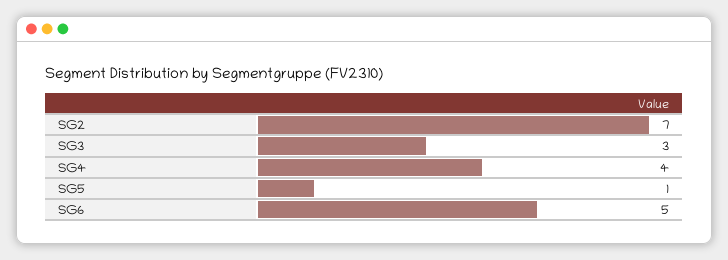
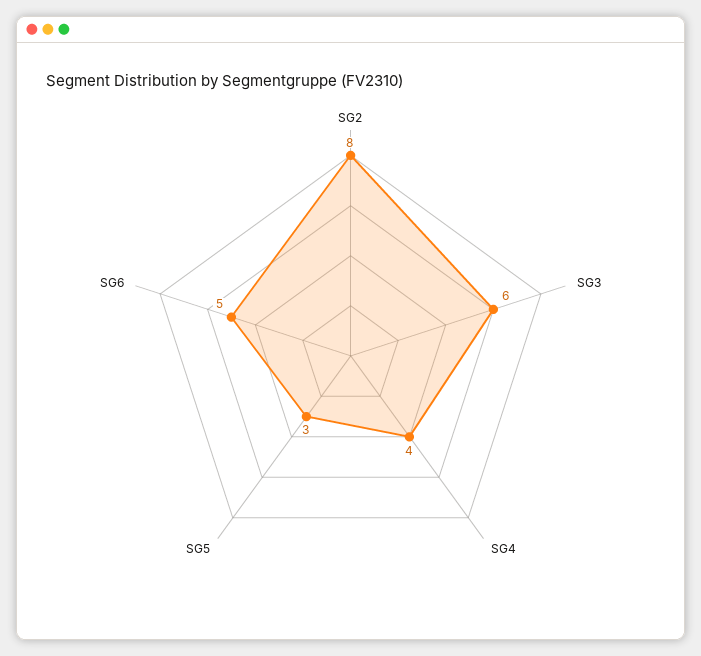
SG2: 7 -> 8
SG3: 3 -> 6
SG5: 1 -> 3

